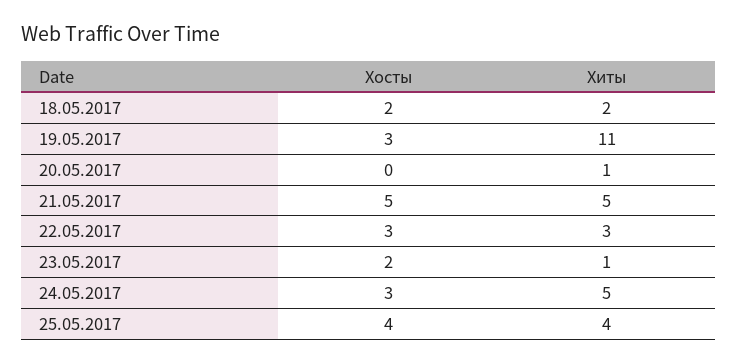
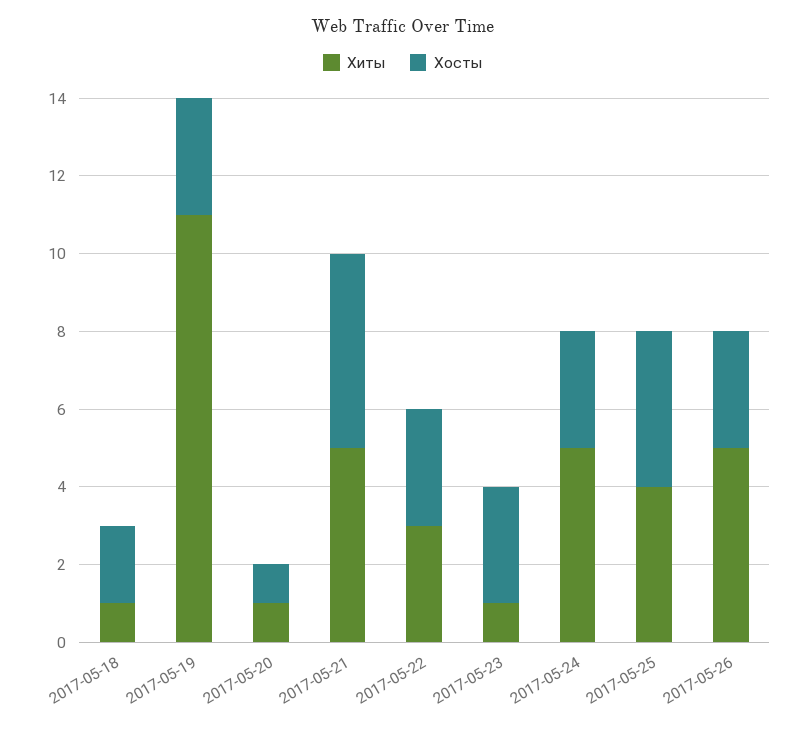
Хиты, 18.05.2017: 2 -> 1
Хосты, 20.05.2017: 0 -> 1
Хосты, 23.05.2017: 2 -> 3
Хиты, 2017-05-26: none -> 5
Хосты, 2017-05-26: none -> 3

